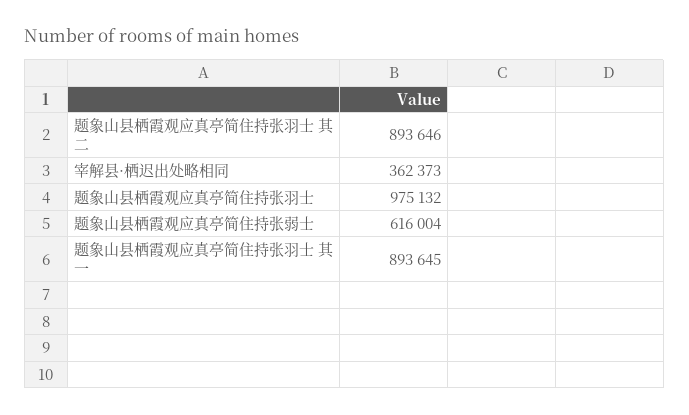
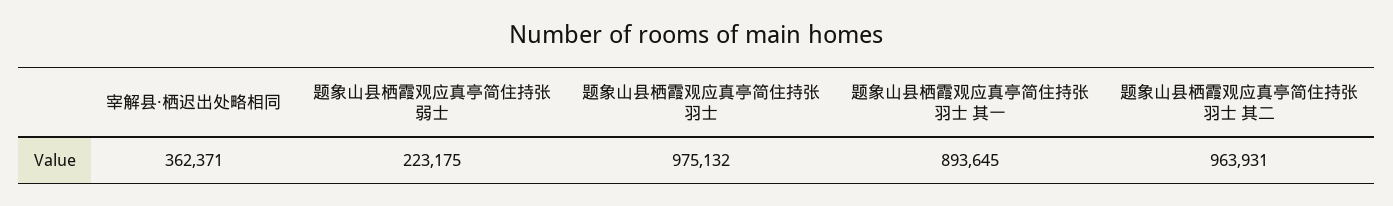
题象山县栖霞观应真亭简住持张羽士 其二: 893646 -> 963931
宰解县·栖迟出处略相同: 362373 -> 362371
题象山县栖霞观应真亭简住持张弱士: 616004 -> 223175

